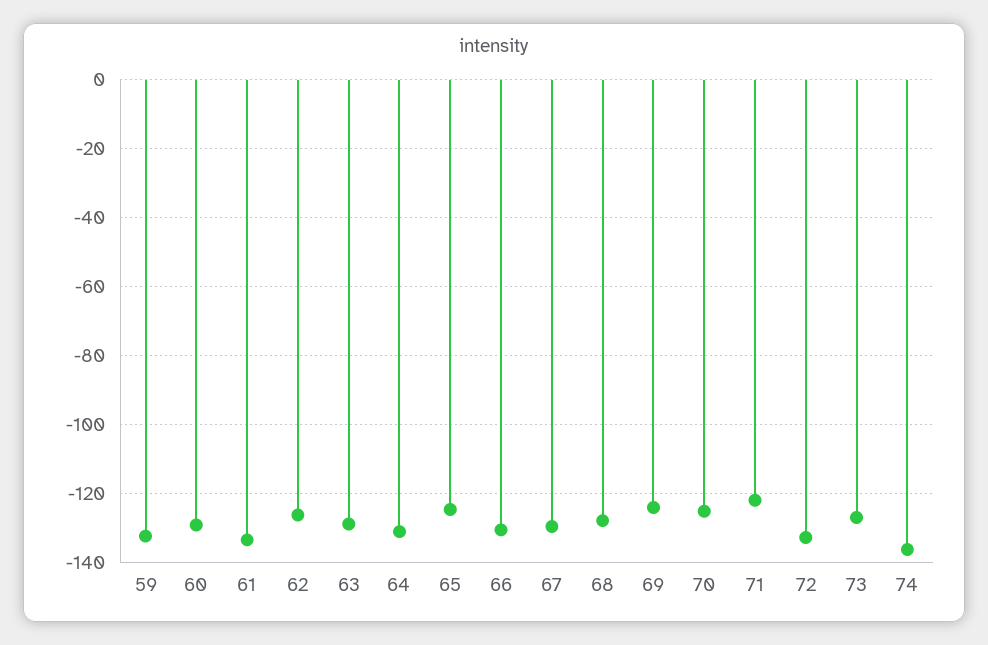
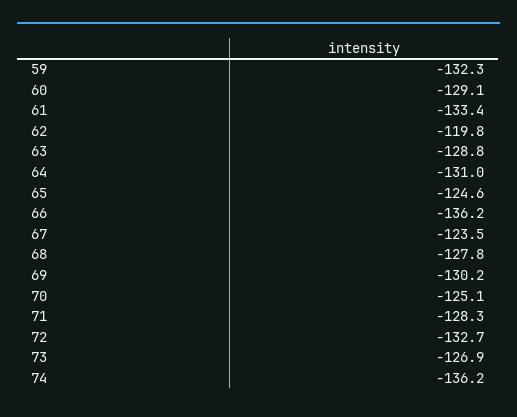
62: -126 -> -119.8
66: -130 -> -136.2
67: -130 -> -123.5
69: -124 -> -130.2
71: -122 -> -128.3

